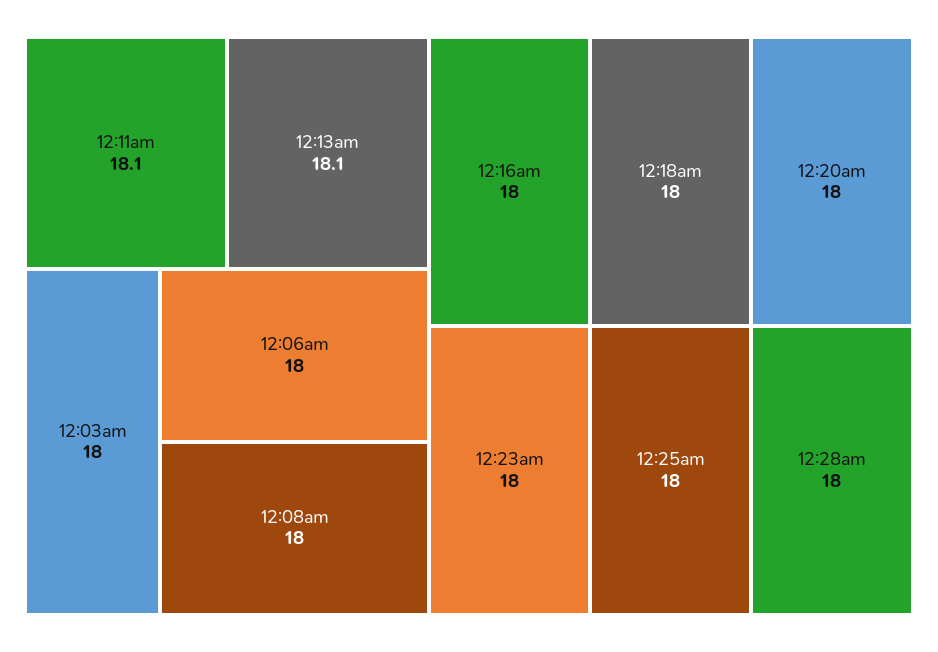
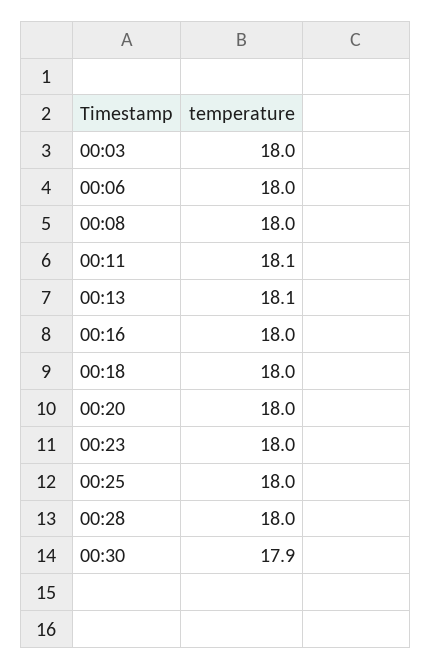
00:30: none -> 17.9

